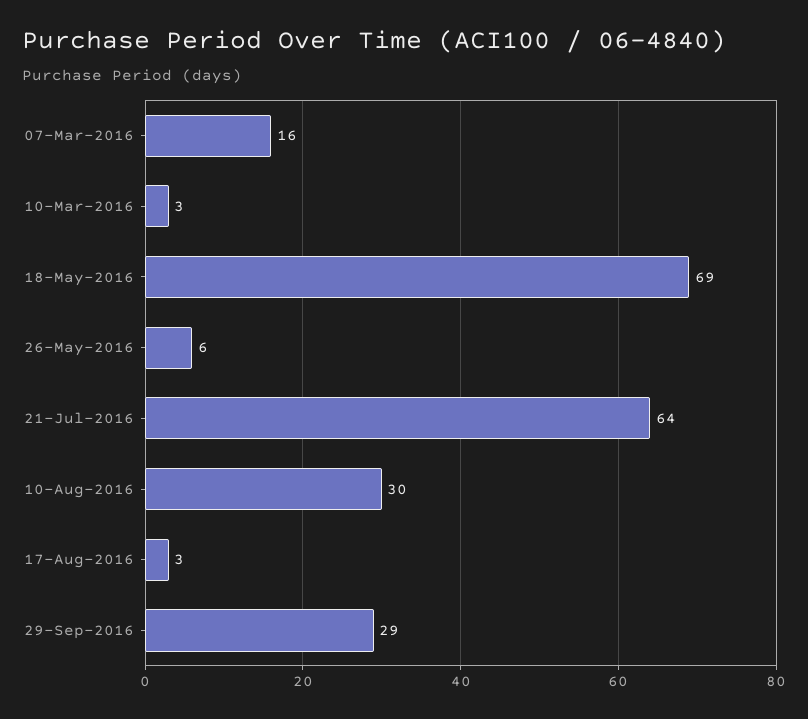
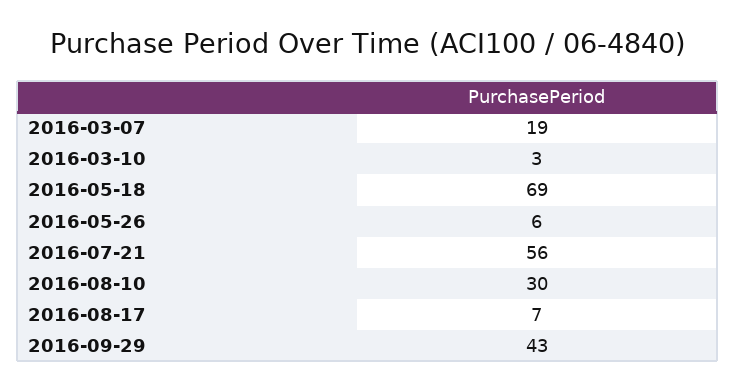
07-Mar-2016: 16 -> 19
21-Jul-2016: 64 -> 56
17-Aug-2016: 3 -> 7
29-Sep-2016: 29 -> 43

